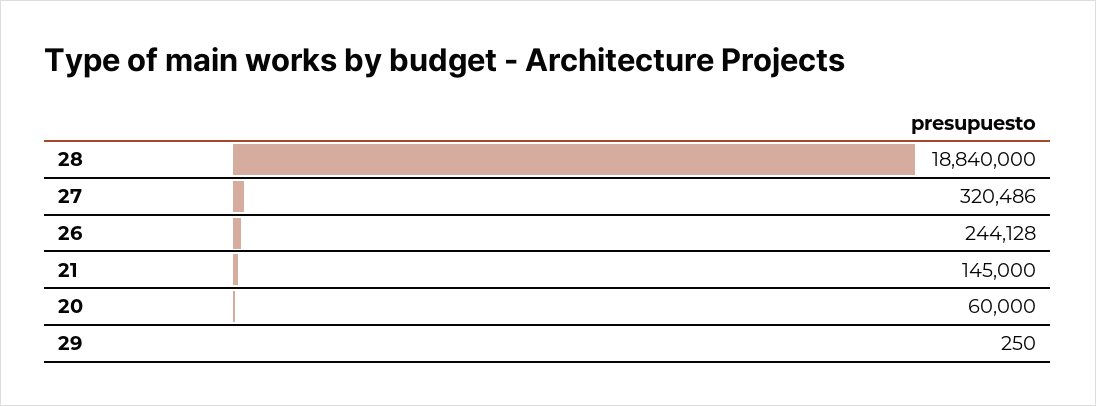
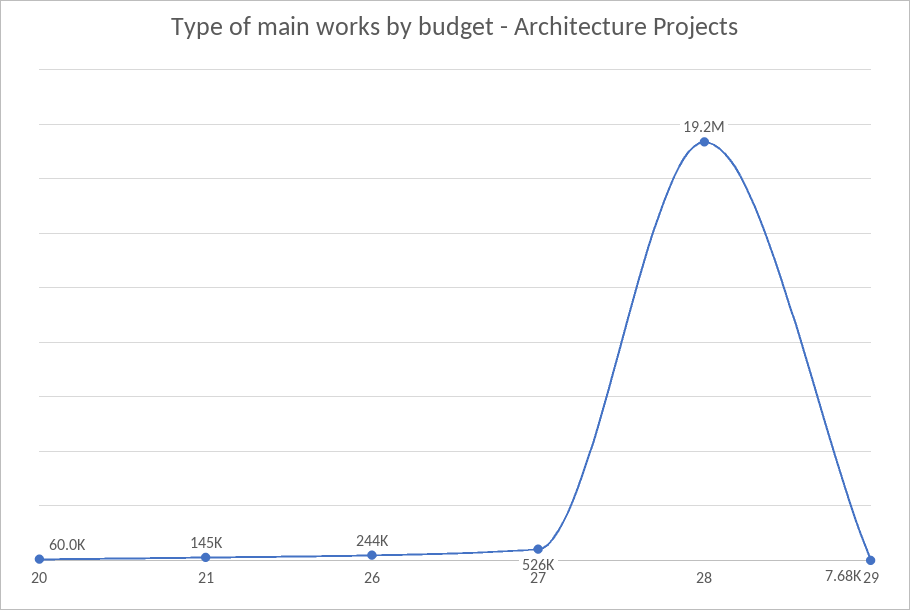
28: 18840000 -> 19200000
27: 320486 -> 526000
29: 250 -> 7680

